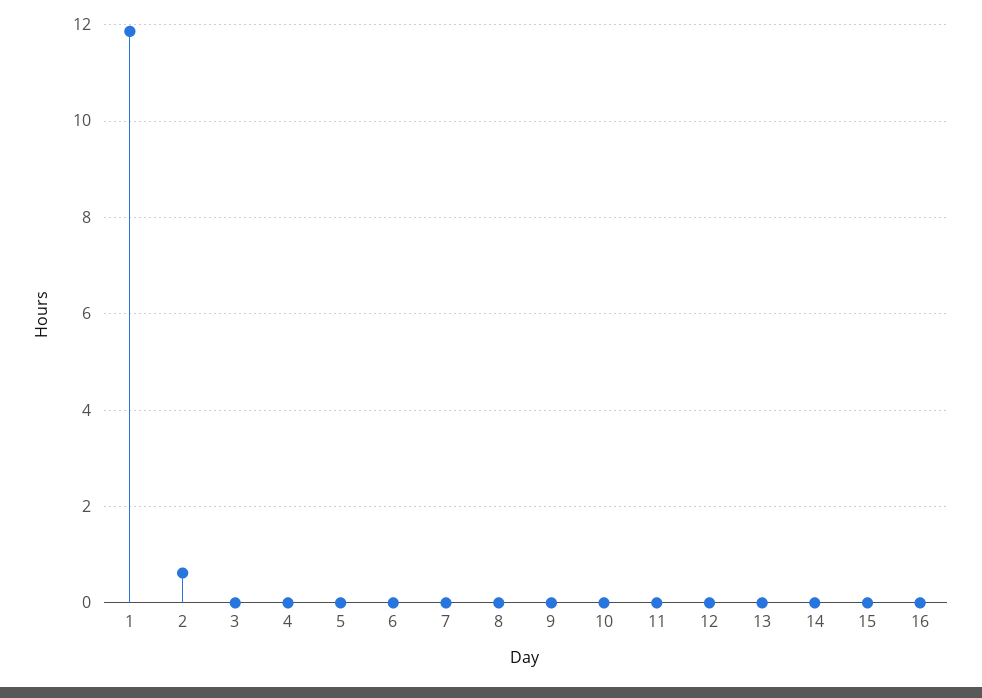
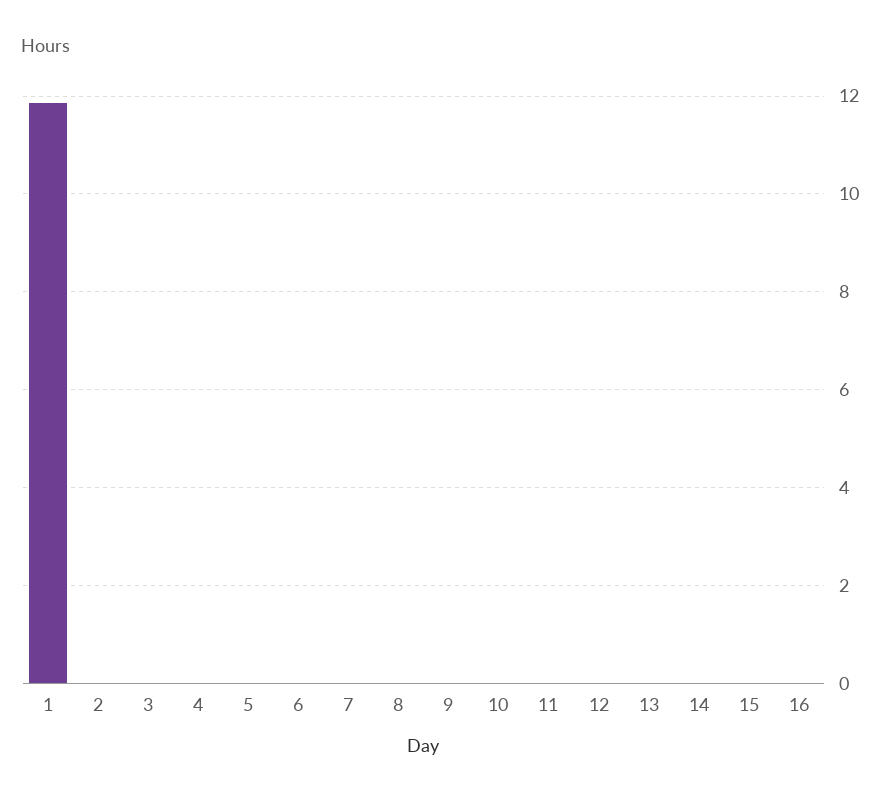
2: 0.6 -> 0

